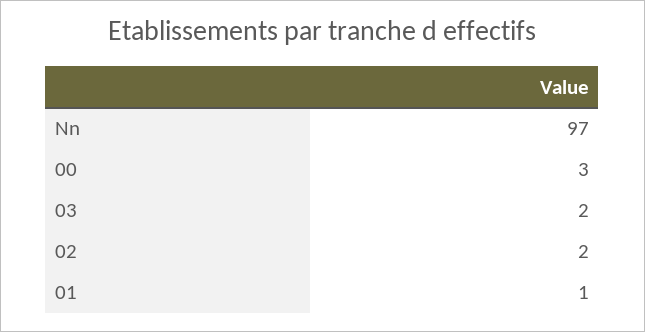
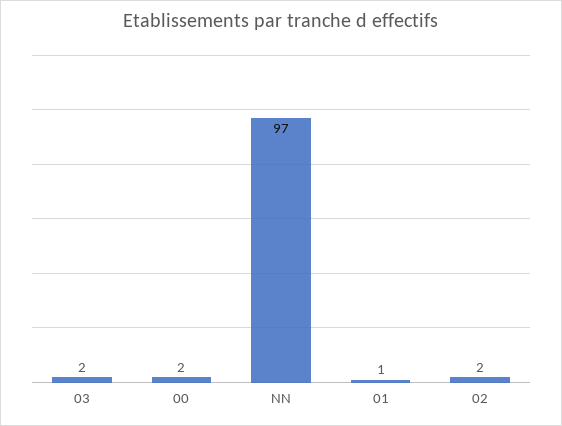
00: 3 -> 2

